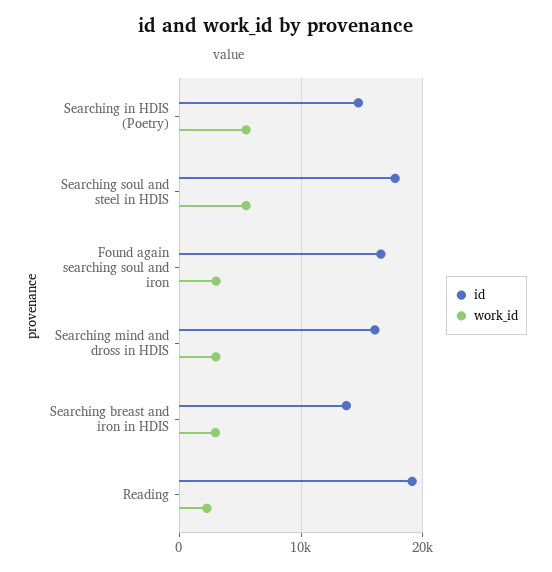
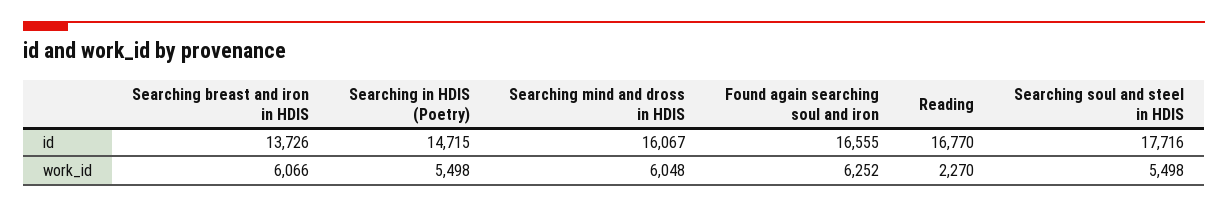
work_id, Found again searching soul and iron: 3000 -> 6252
work_id, Searching mind and dross in HDIS: 3000 -> 6048
work_id, Searching breast and iron in HDIS: 3000 -> 6066
id, Reading: 19000 -> 16770

